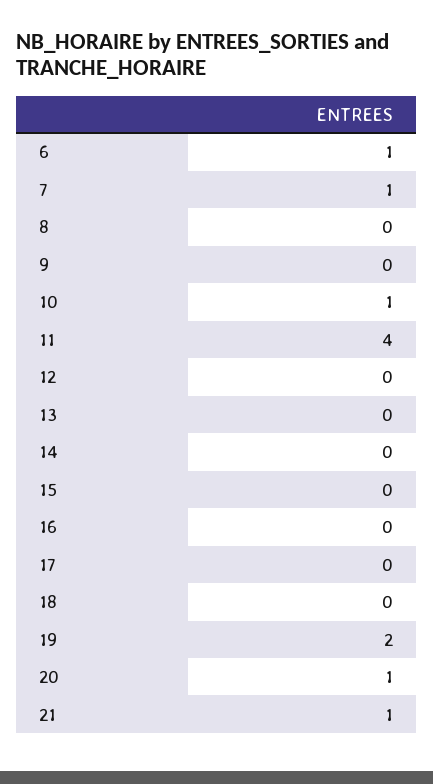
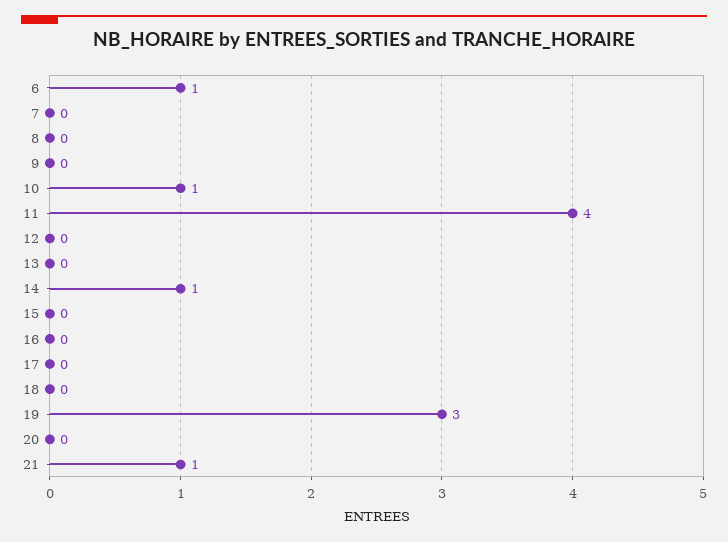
7: 1 -> 0
14: 0 -> 1
19: 2 -> 3
20: 1 -> 0

